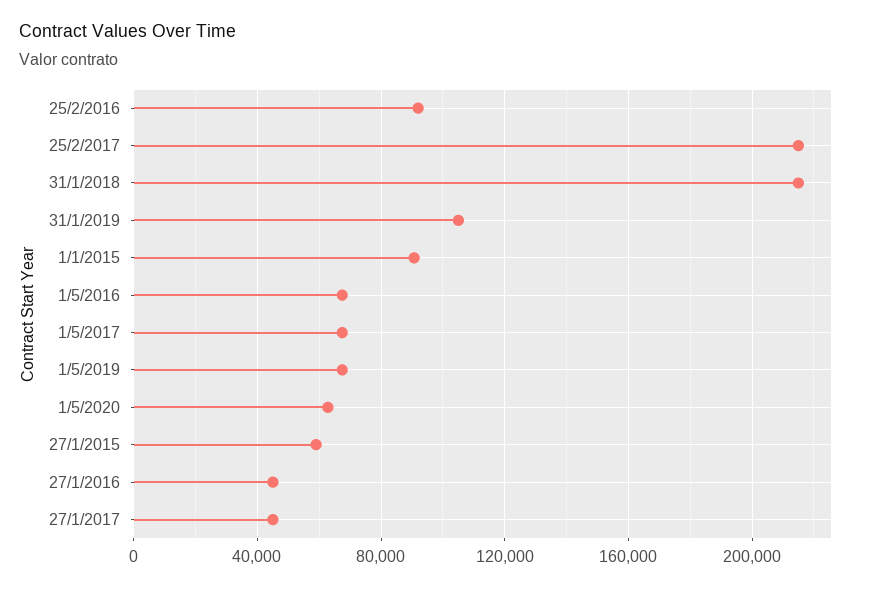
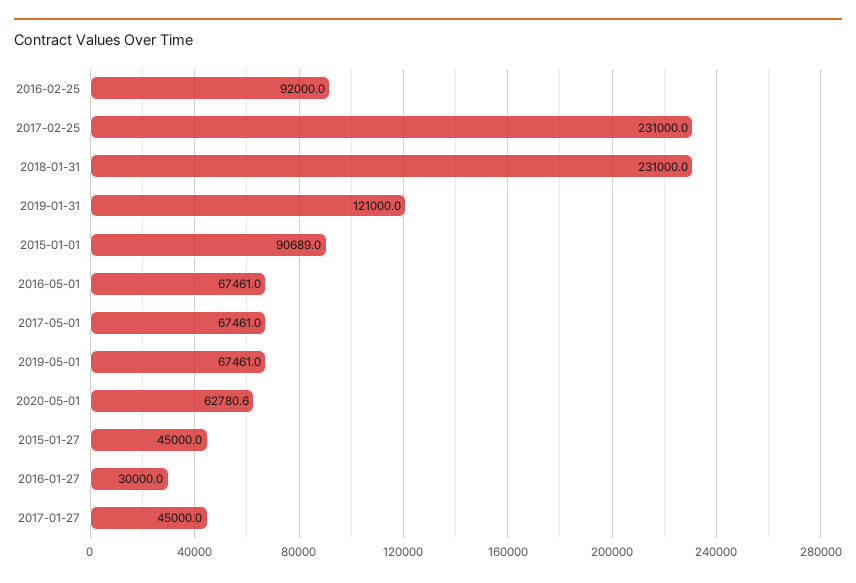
25/2/2017: 215000 -> 231000
31/1/2018: 215000 -> 231000
31/1/2019: 105000 -> 121000
27/1/2015: 60000 -> 45000
27/1/2016: 45000 -> 30000

